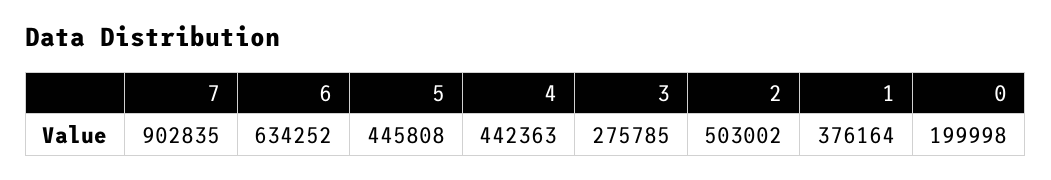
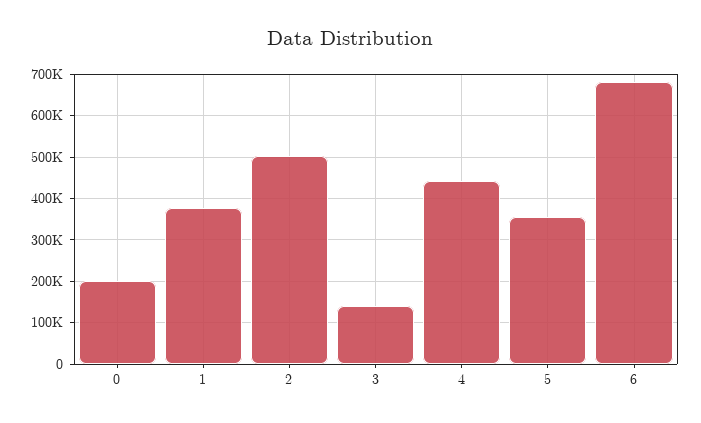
7: 902835 -> none
6: 634252 -> 680000
5: 445808 -> 360000
3: 275785 -> 140000

